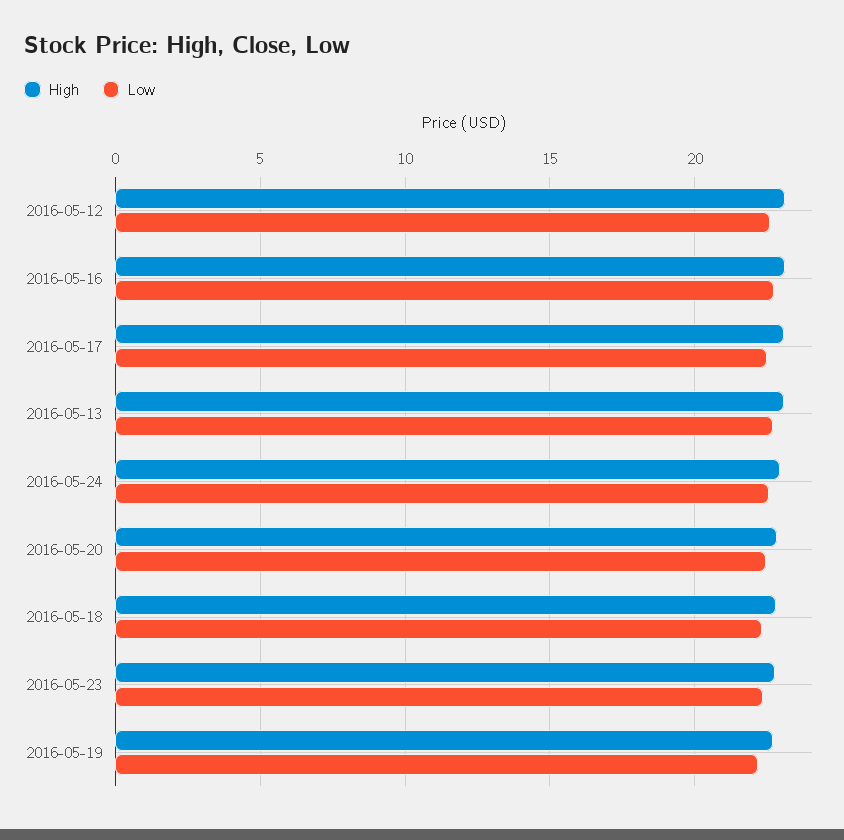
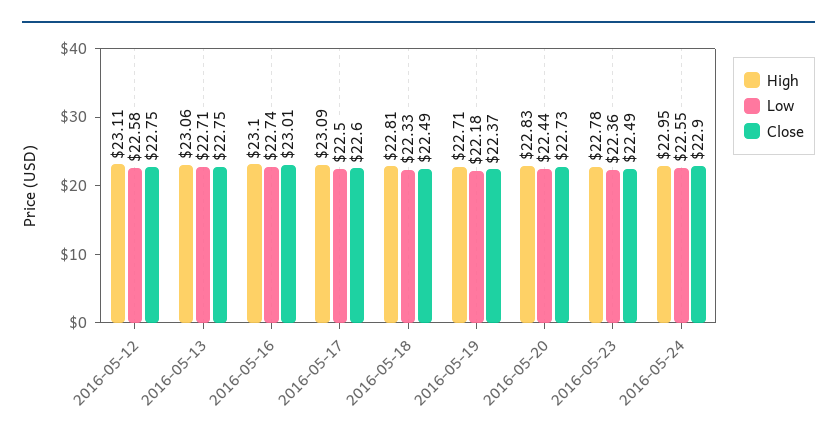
Close, 2016-05-12: none -> 22.75
Close, 2016-05-13: none -> 22.75
Close, 2016-05-16: none -> 23.01
Close, 2016-05-17: none -> 22.6
Close, 2016-05-18: none -> 22.49
Close, 2016-05-19: none -> 22.37
Close, 2016-05-20: none -> 22.73
Close, 2016-05-23: none -> 22.49
Close, 2016-05-24: none -> 22.9

